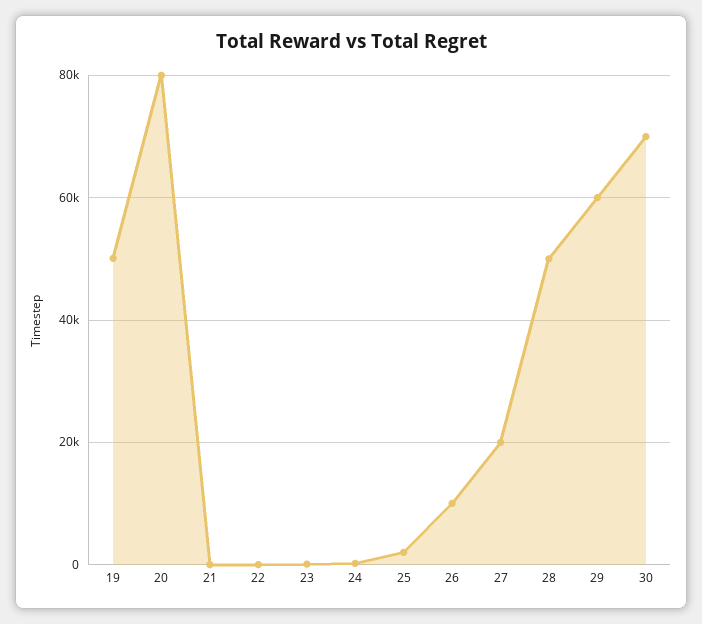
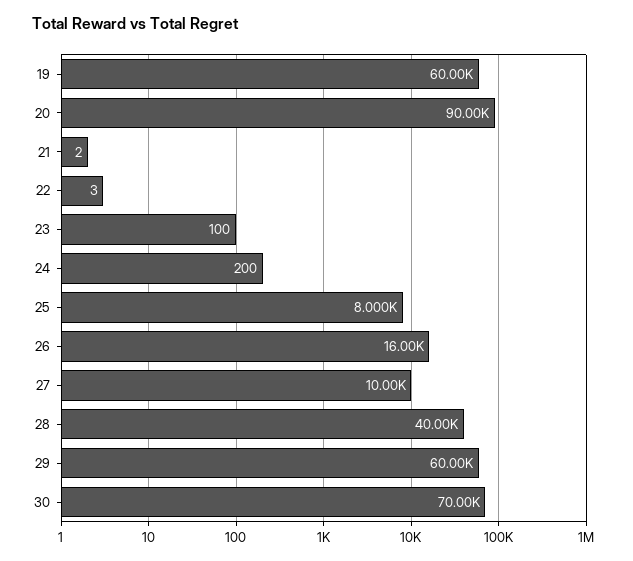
19: 50000 -> 60000
20: 80000 -> 90000
25: 2000 -> 8000
26: 10000 -> 16000
27: 20000 -> 10000
28: 50000 -> 40000

